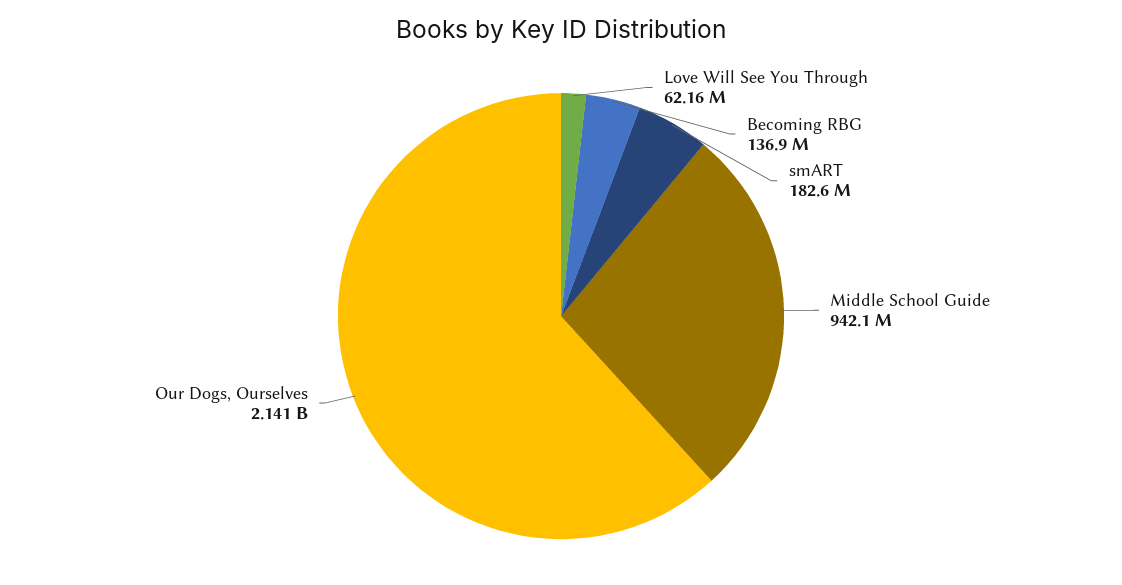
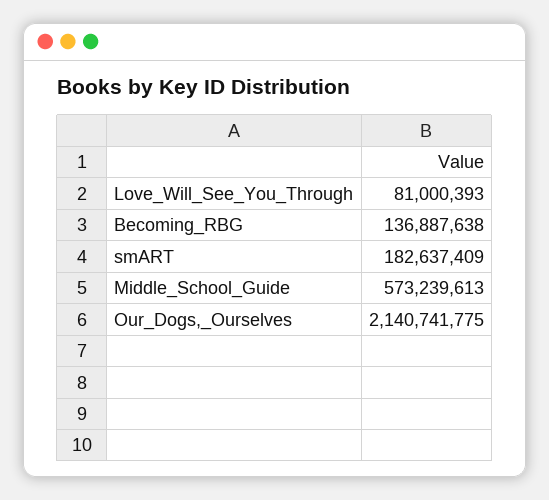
Love Will See You Through: 62160000 -> 81000393
Middle School Guide: 942100000 -> 573239613

